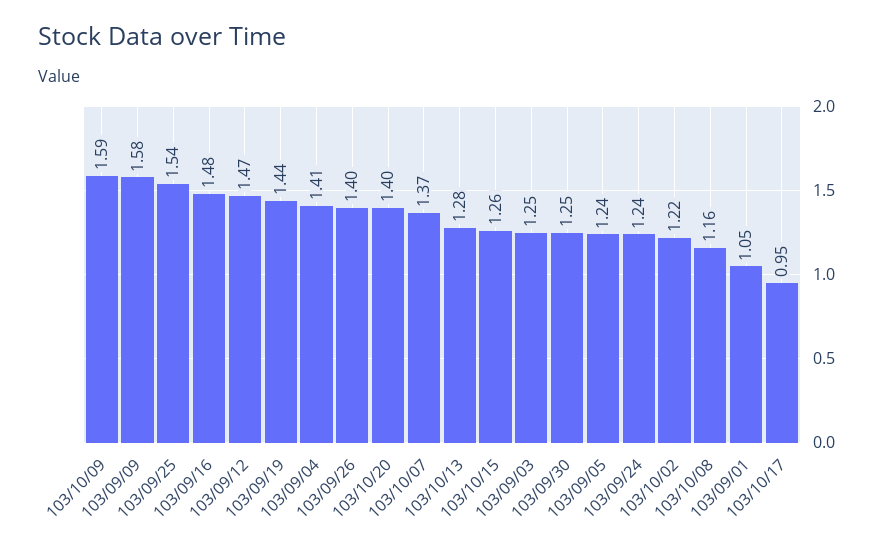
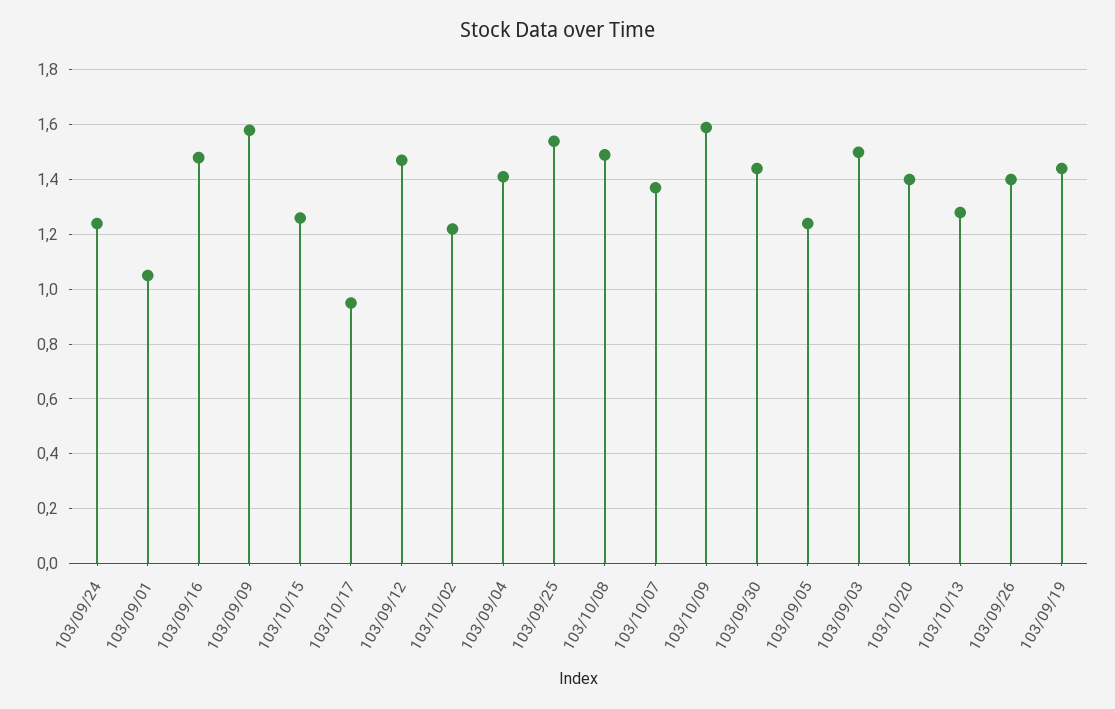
103/09/03: 1.25 -> 1.5
103/09/30: 1.25 -> 1.45
103/10/08: 1.16 -> 1.5

